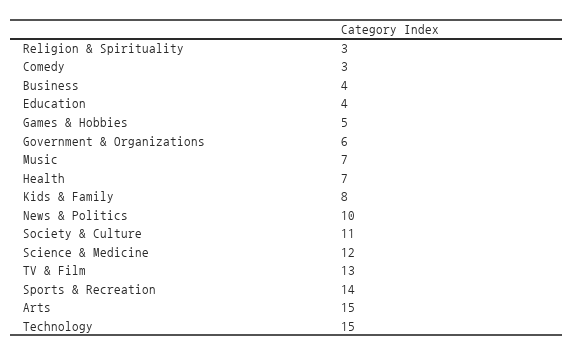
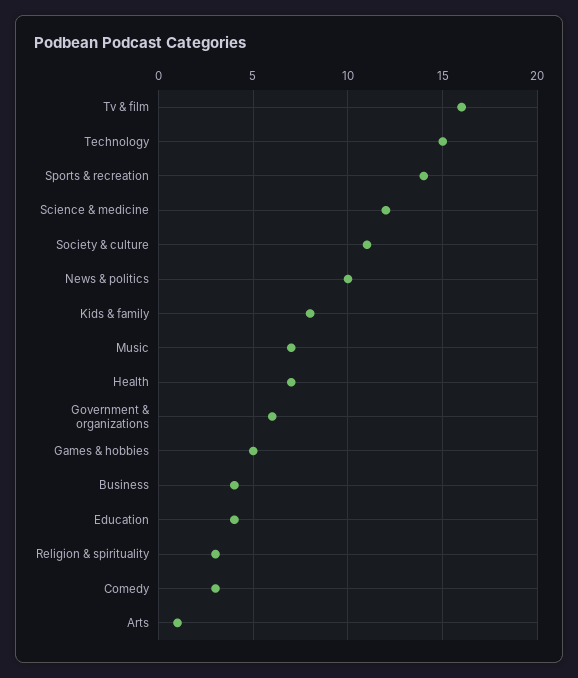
TV & Film: 13 -> 16
Arts: 15 -> 1

